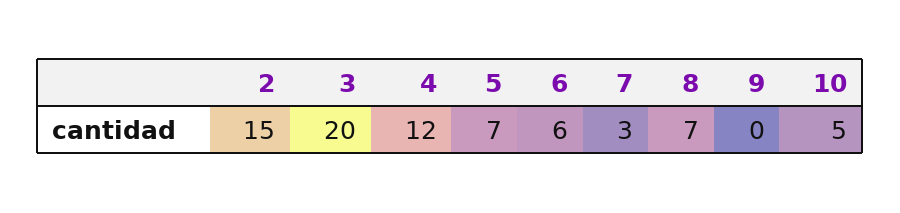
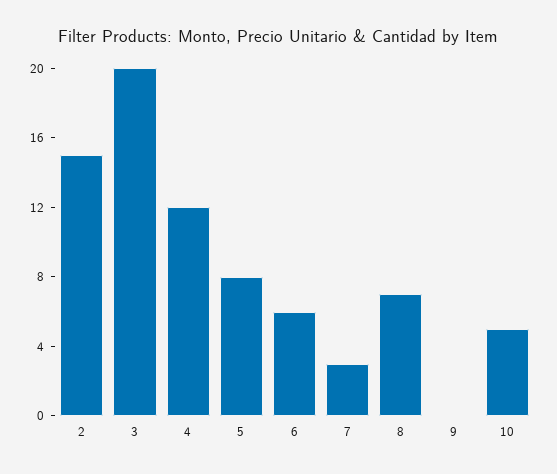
5: 7 -> 8

